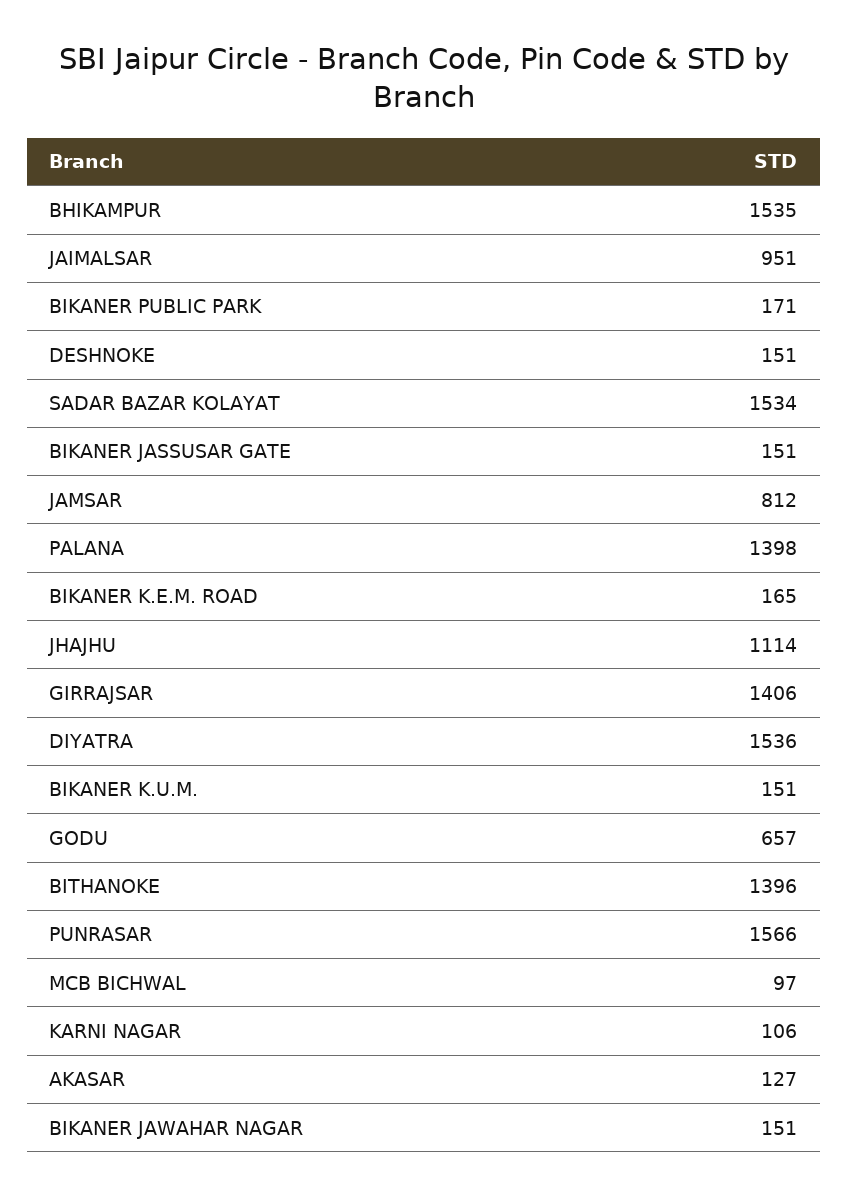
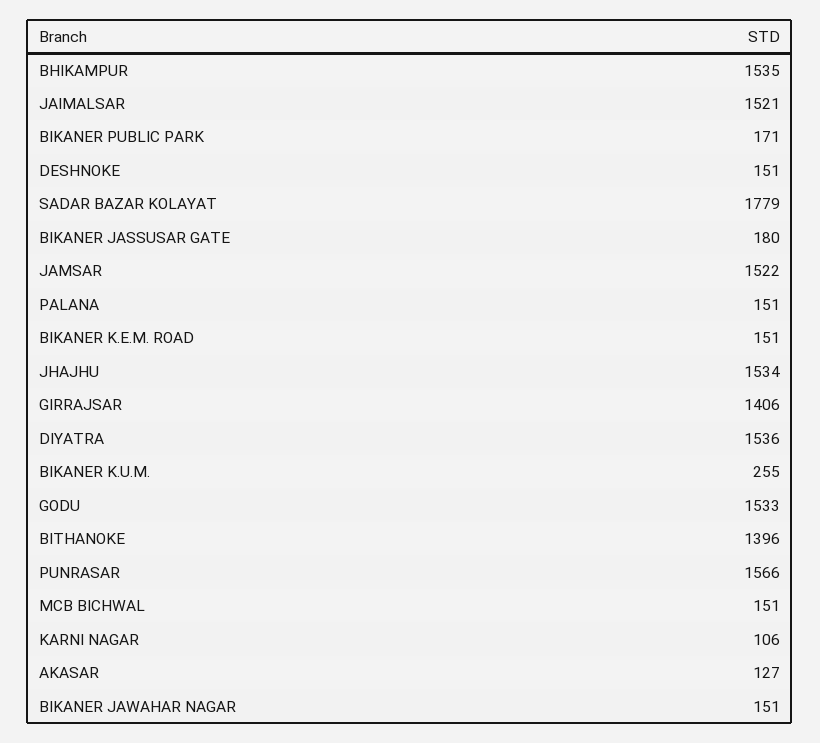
JAIMALSAR: 951 -> 1521
SADAR BAZAR KOLAYAT: 1534 -> 1779
BIKANER JASSUSAR GATE: 151 -> 180
JAMSAR: 812 -> 1522
PALANA: 1398 -> 151
BIKANER K.E.M. ROAD: 165 -> 151
JHAJHU: 1114 -> 1534
BIKANER K.U.M.: 151 -> 255
GODU: 657 -> 1533
MCB BICHWAL: 97 -> 151

